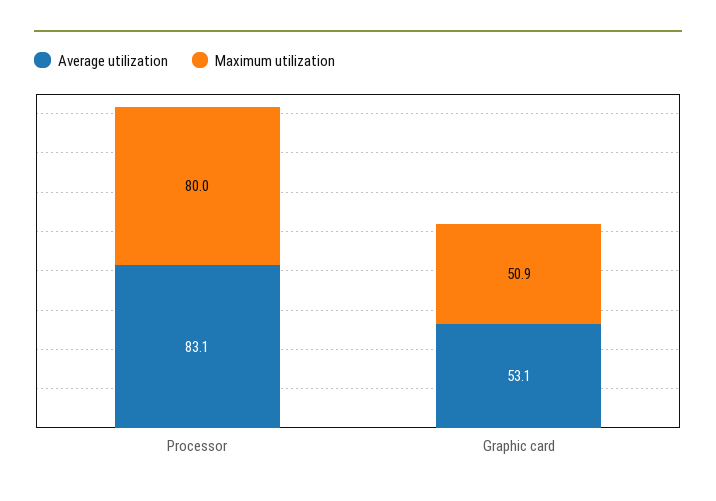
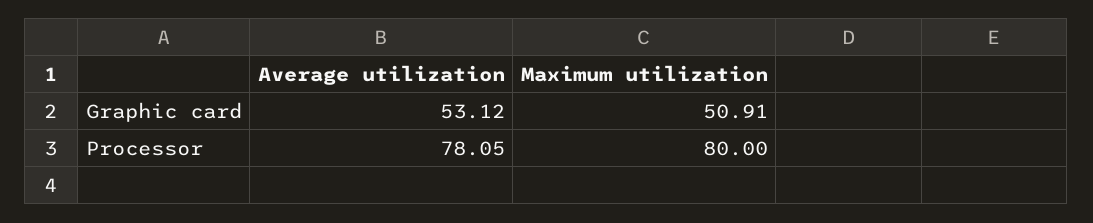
Average utilization, Processor: 83.1 -> 78.05

